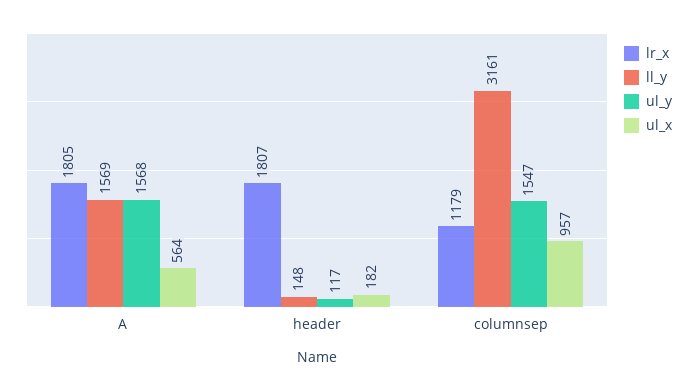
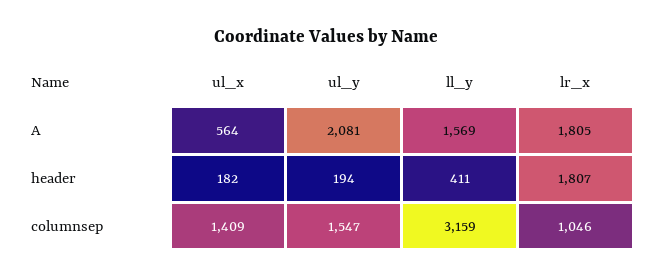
ul_y, A: 1568 -> 2081
ll_y, header: 148 -> 411
ul_y, header: 117 -> 194
lr_x, columnsep: 1179 -> 1046
ll_y, columnsep: 3161 -> 3159
ul_x, columnsep: 957 -> 1409

